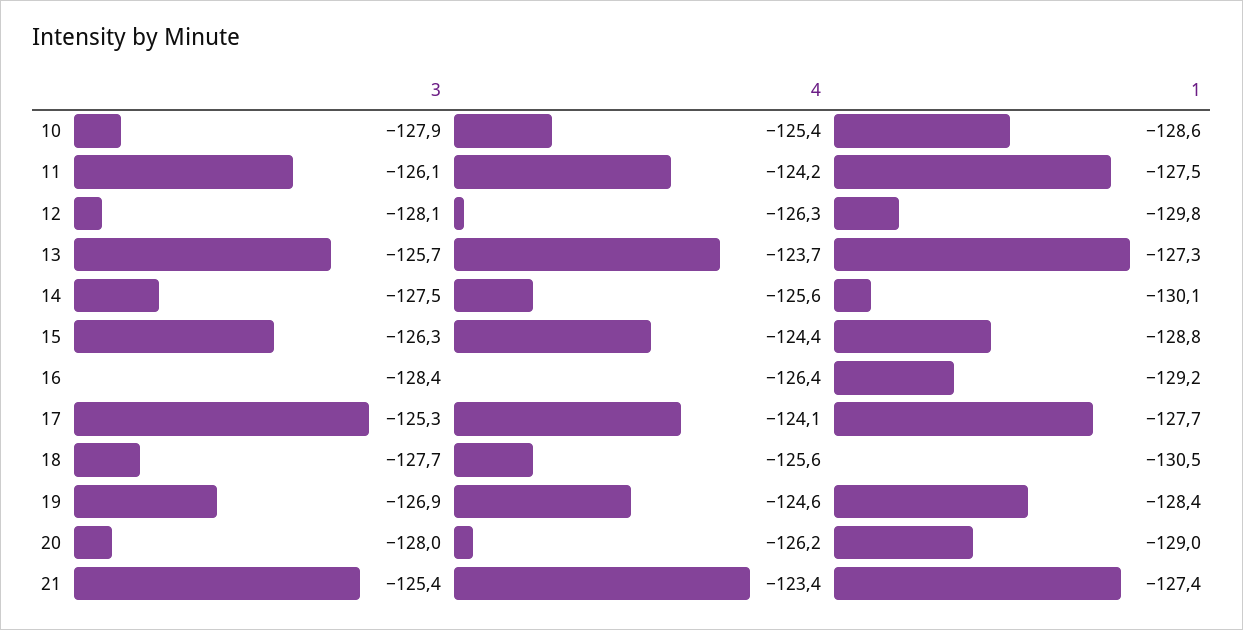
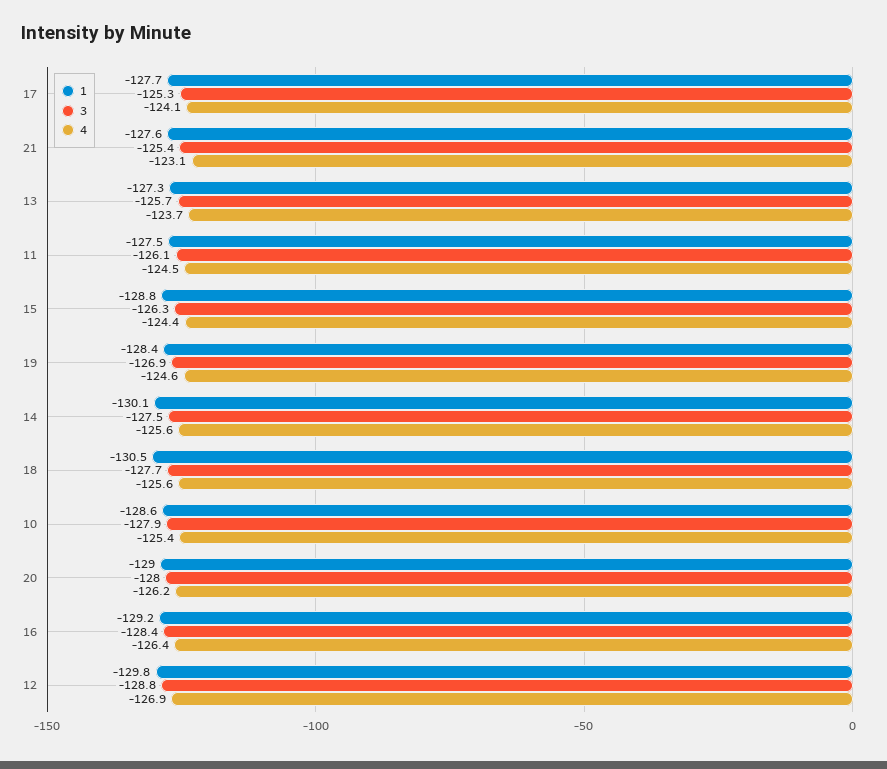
4, 11: -124.2 -> -124.5
3, 12: -128.1 -> -128.8
4, 12: -126.3 -> -126.9
4, 21: -123.4 -> -123.1
1, 21: -127.4 -> -127.6

